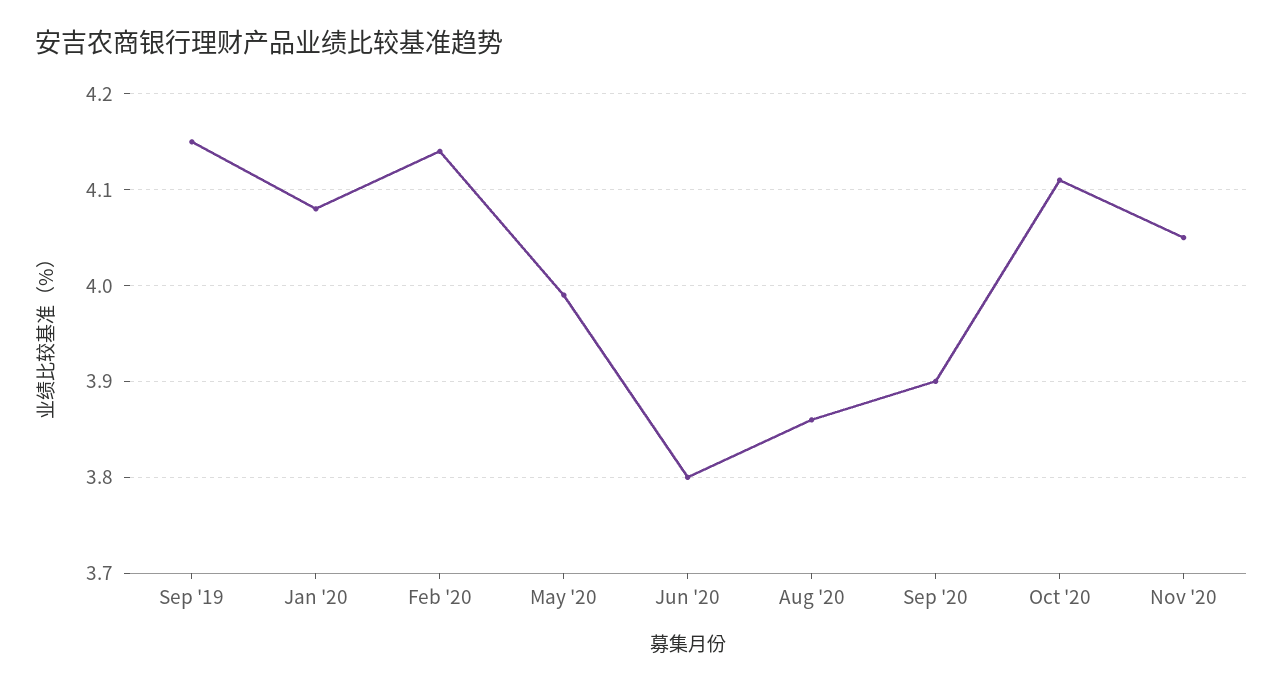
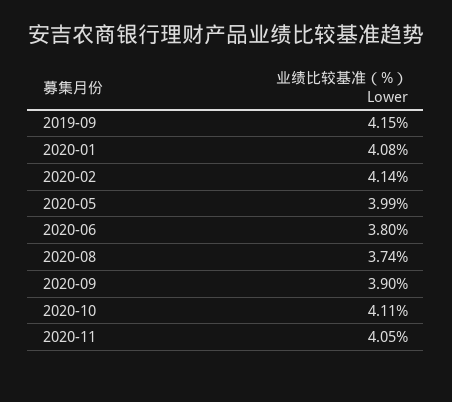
Aug '20: 3.86 -> 3.74

